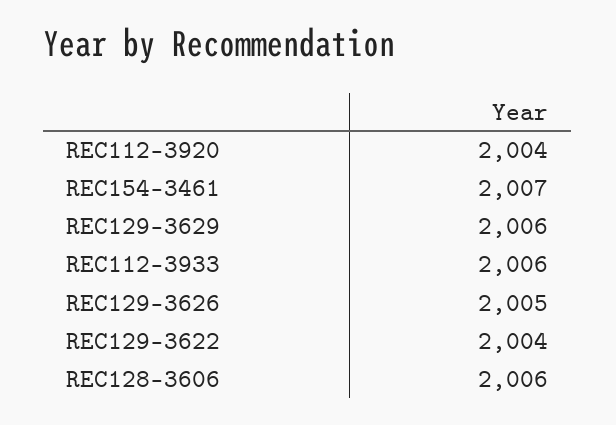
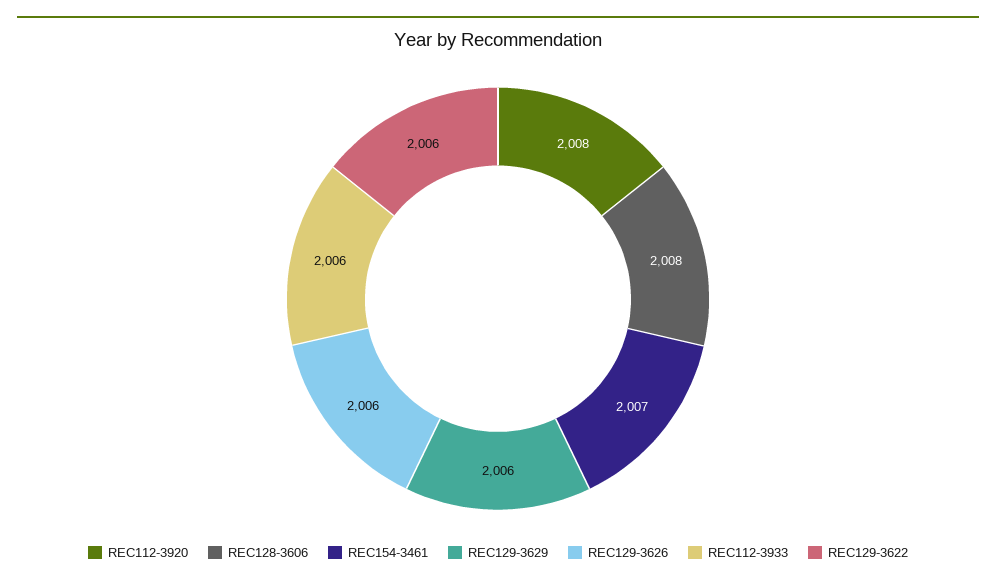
REC112-3920: 2004 -> 2008
REC129-3626: 2005 -> 2006
REC129-3622: 2004 -> 2006
REC128-3606: 2006 -> 2008

